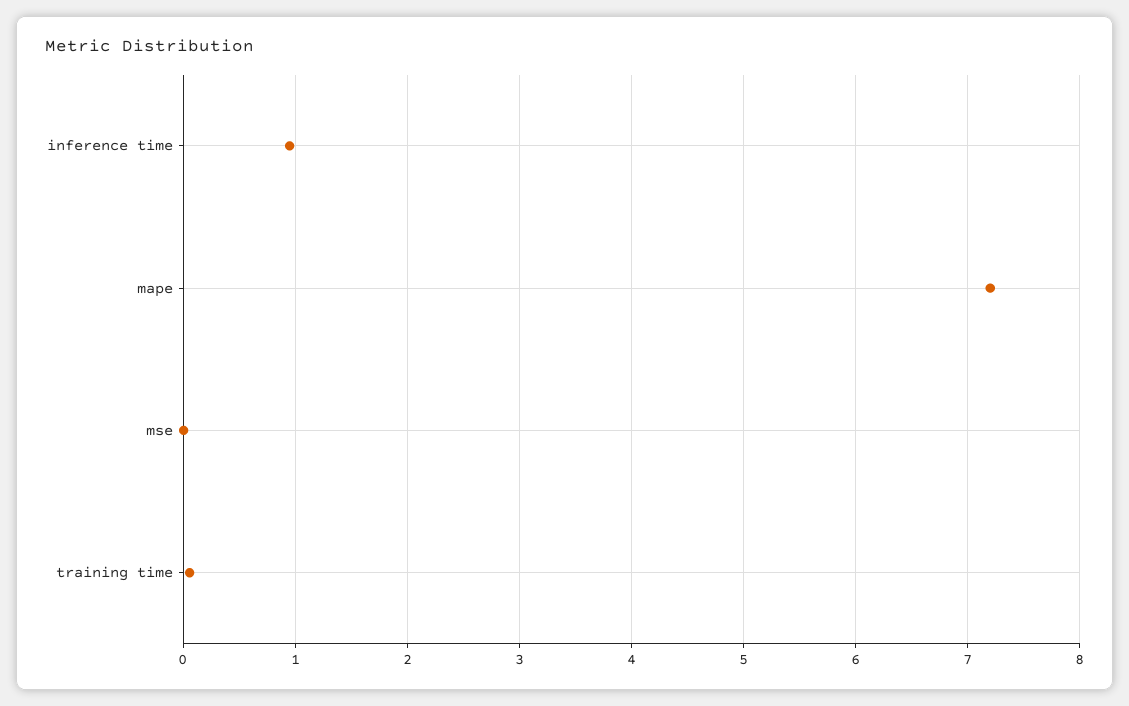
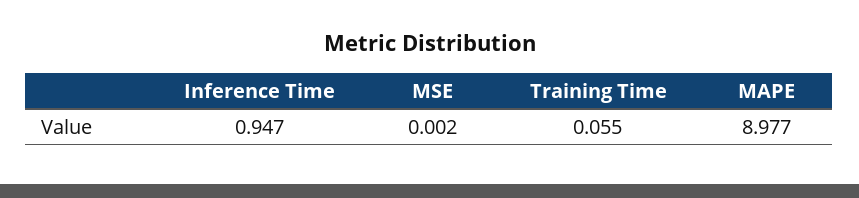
mape: 7.2 -> 8.977

